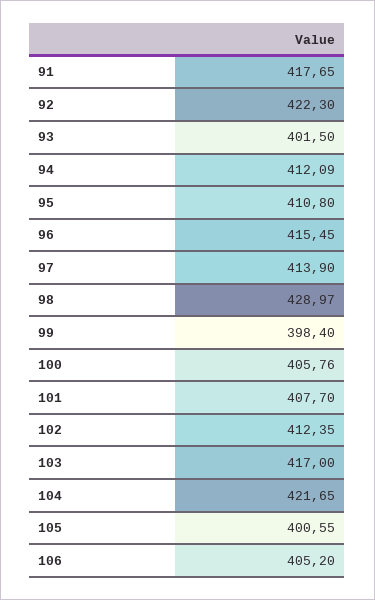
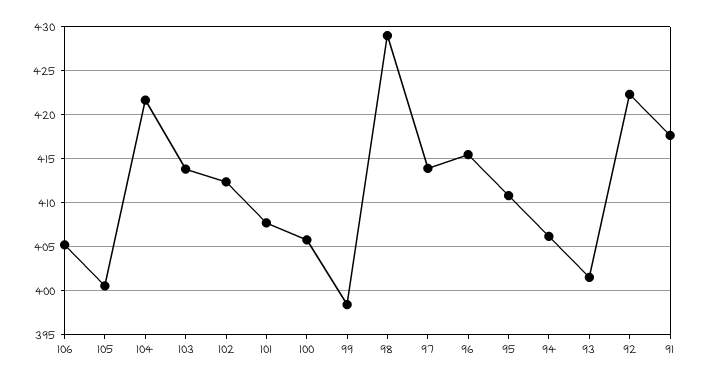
94: 412.09 -> 406
103: 417 -> 414

